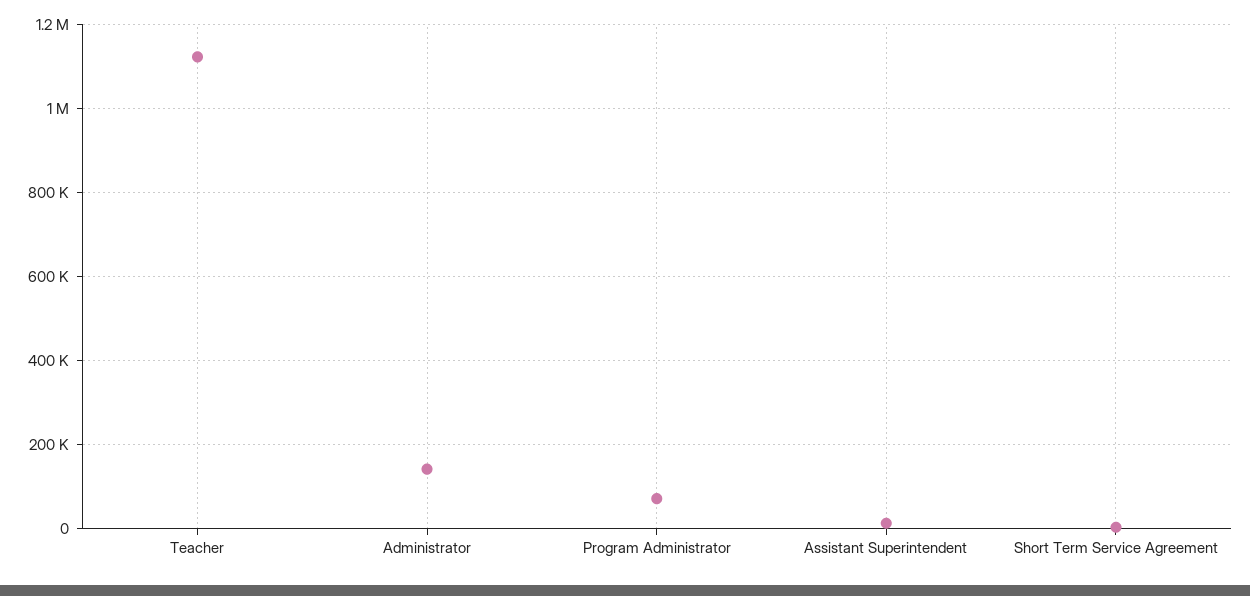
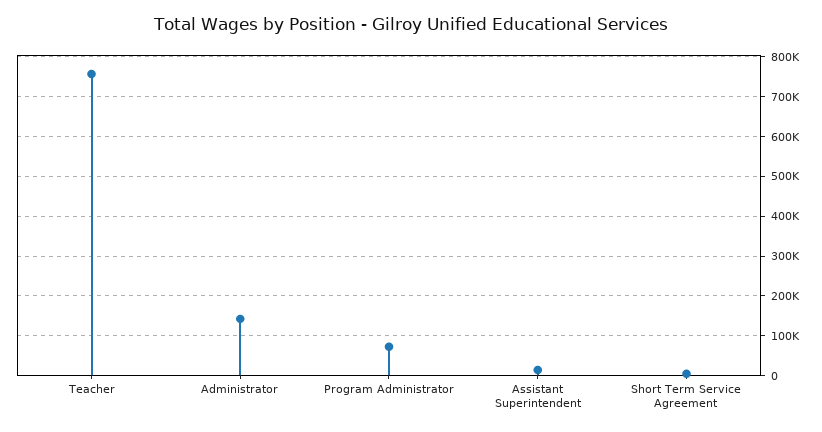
Teacher: 1120000 -> 760000

